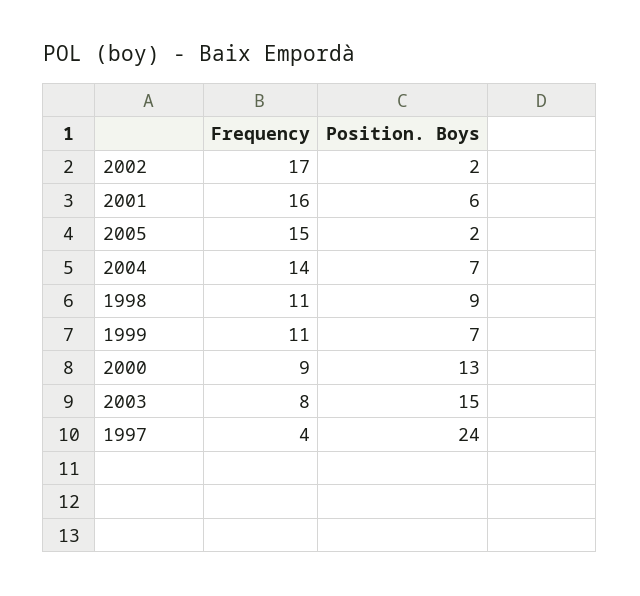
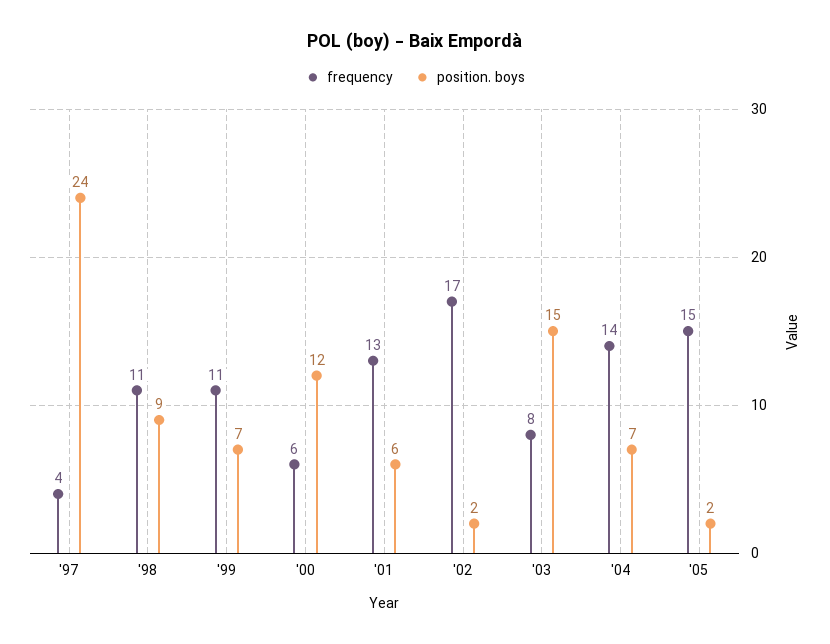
Frequency, 2001: 16 -> 13
Frequency, 2000: 9 -> 6
Position. Boys, 2000: 13 -> 12

